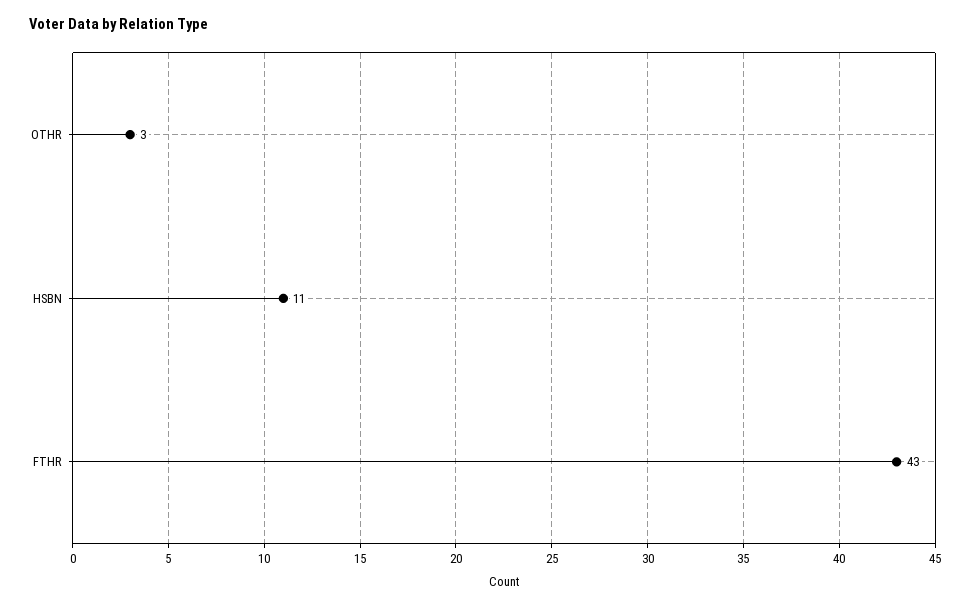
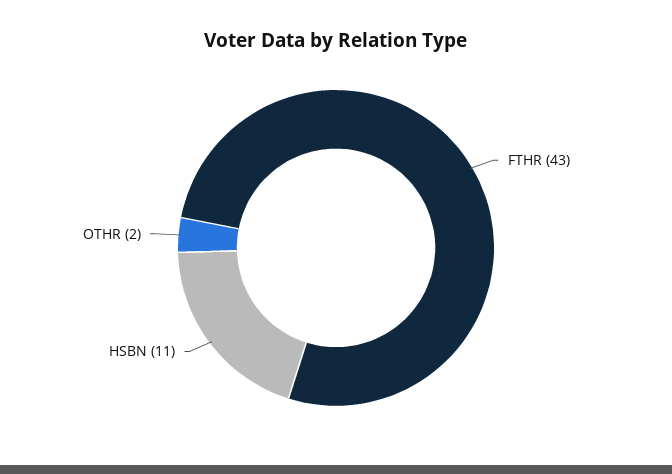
OTHR: 3 -> 2

